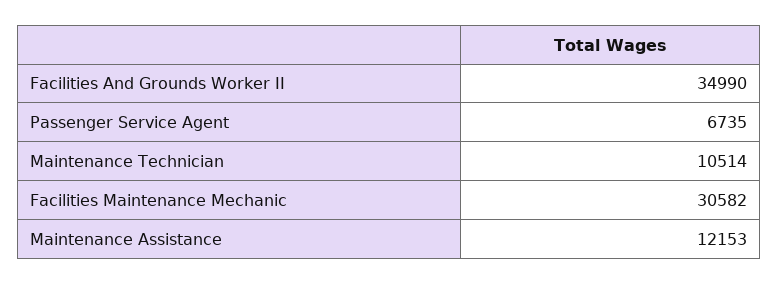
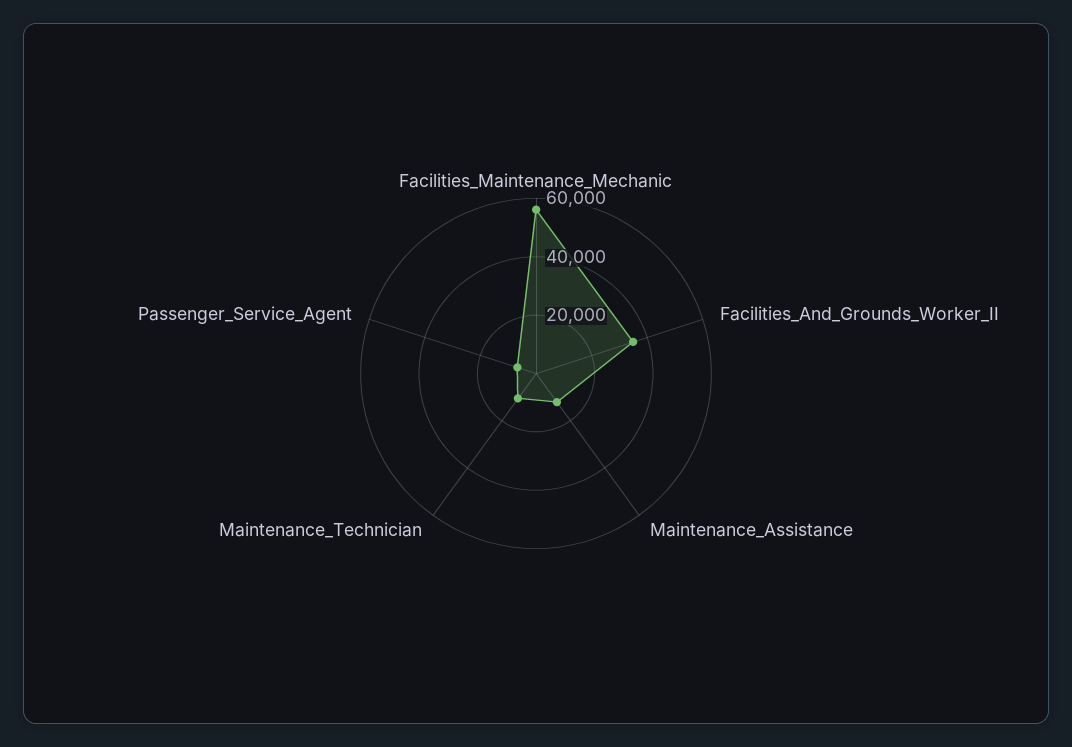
Facilities Maintenance Mechanic: 30582 -> 55000

